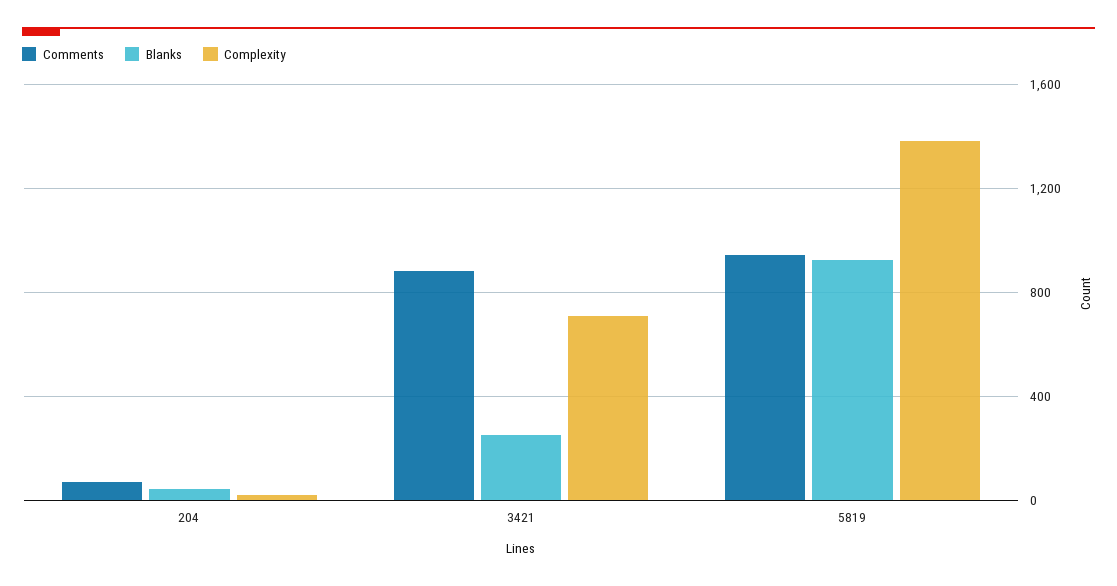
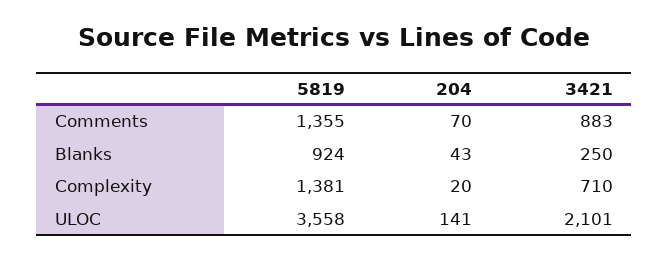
Comments, 5819: 950 -> 1355
ULOC, 5819: none -> 3558
ULOC, 204: none -> 141
ULOC, 3421: none -> 2101

